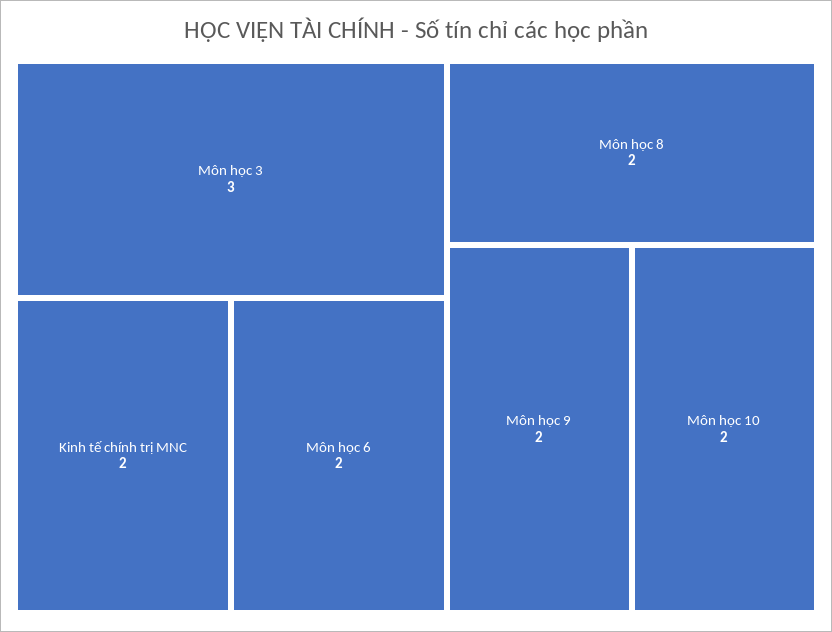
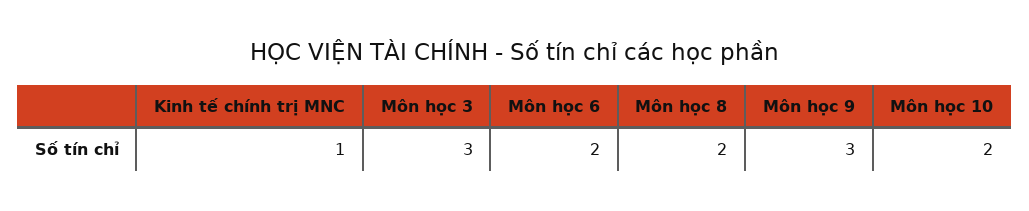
Kinh tế chính trị MNC: 2 -> 1
Môn học 9: 2 -> 3

